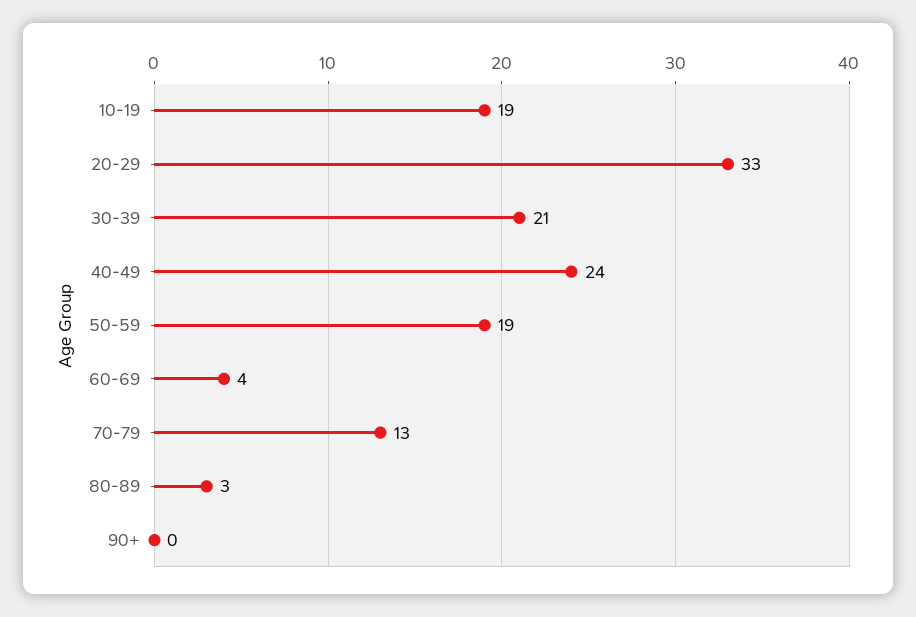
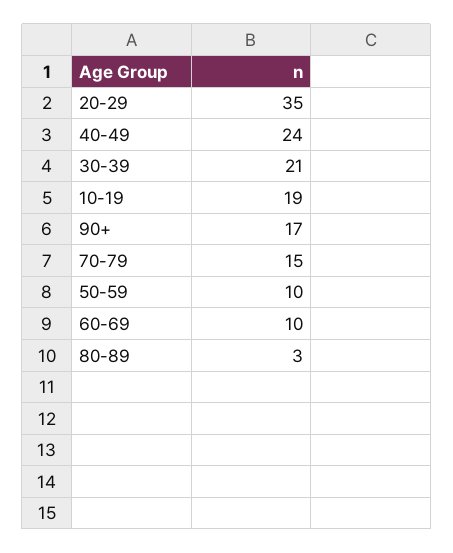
20-29: 33 -> 35
50-59: 19 -> 10
60-69: 4 -> 10
70-79: 13 -> 15
90+: 0 -> 17

